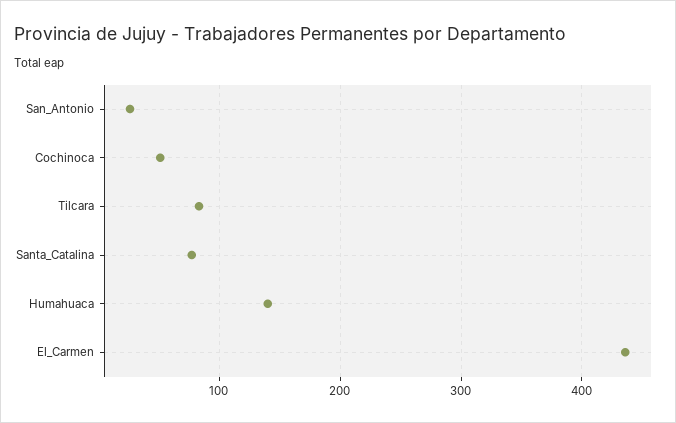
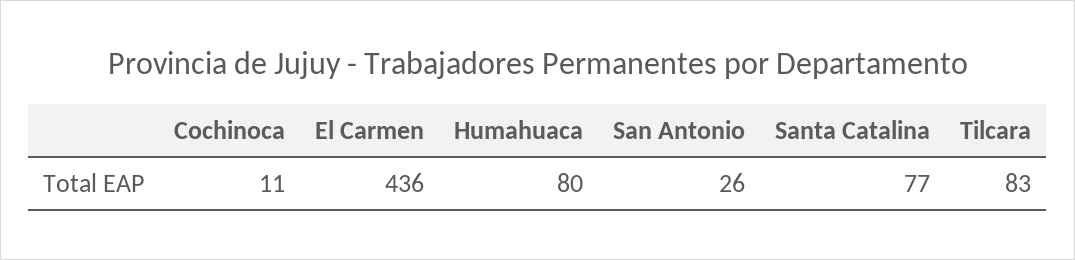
Cochinoca: 50 -> 11
Humahuaca: 140 -> 80

